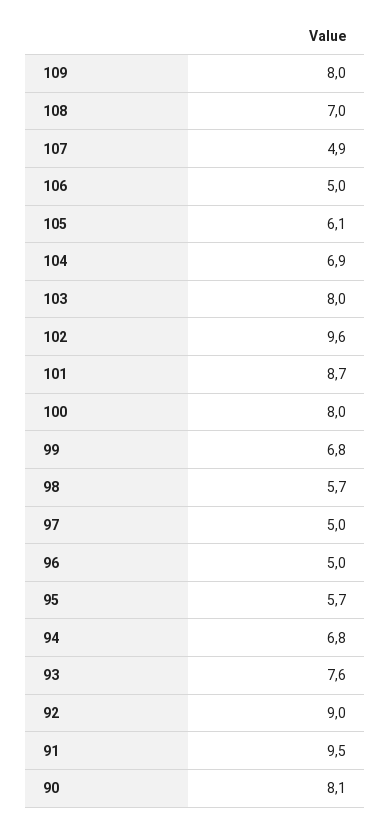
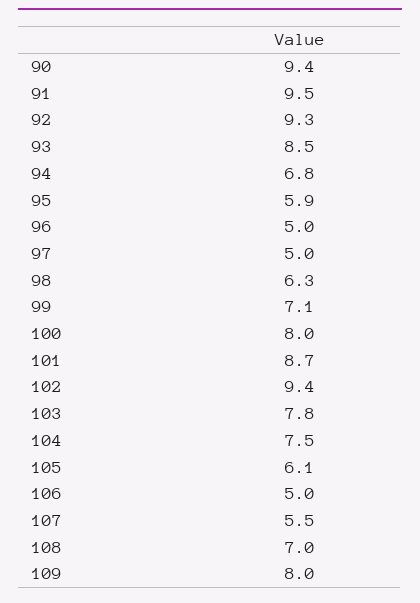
107: 4.9 -> 5.5
104: 6.9 -> 7.5
103: 8 -> 7.8
102: 9.6 -> 9.4
99: 6.8 -> 7.1
98: 5.7 -> 6.3
95: 5.7 -> 5.9
93: 7.6 -> 8.5
92: 9 -> 9.3
90: 8.1 -> 9.4

